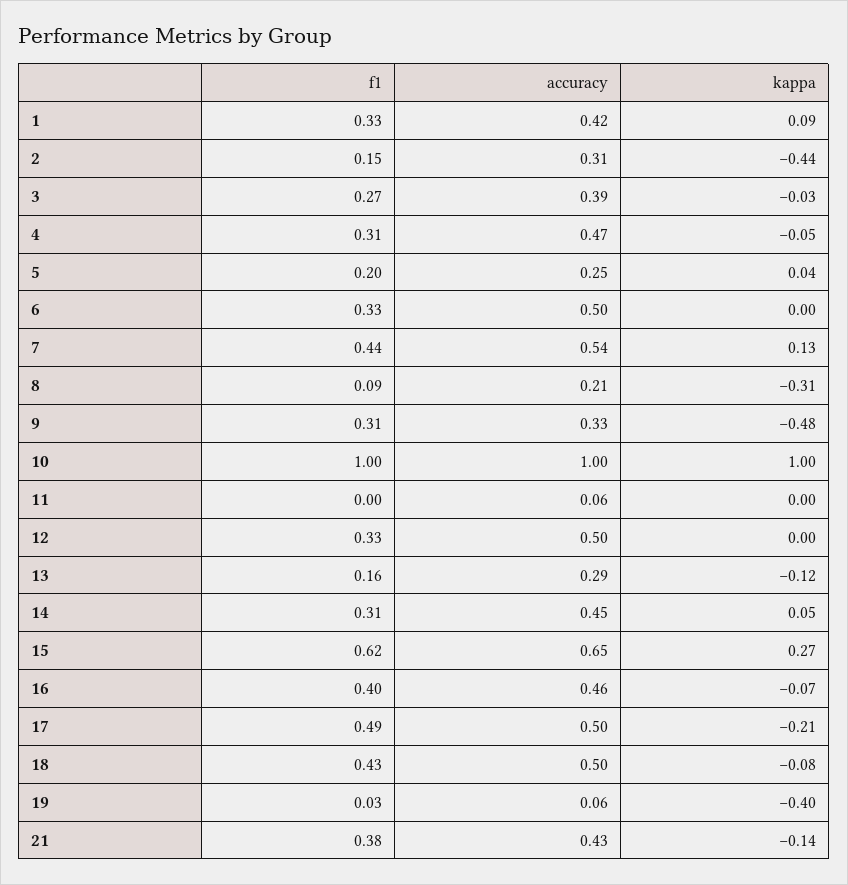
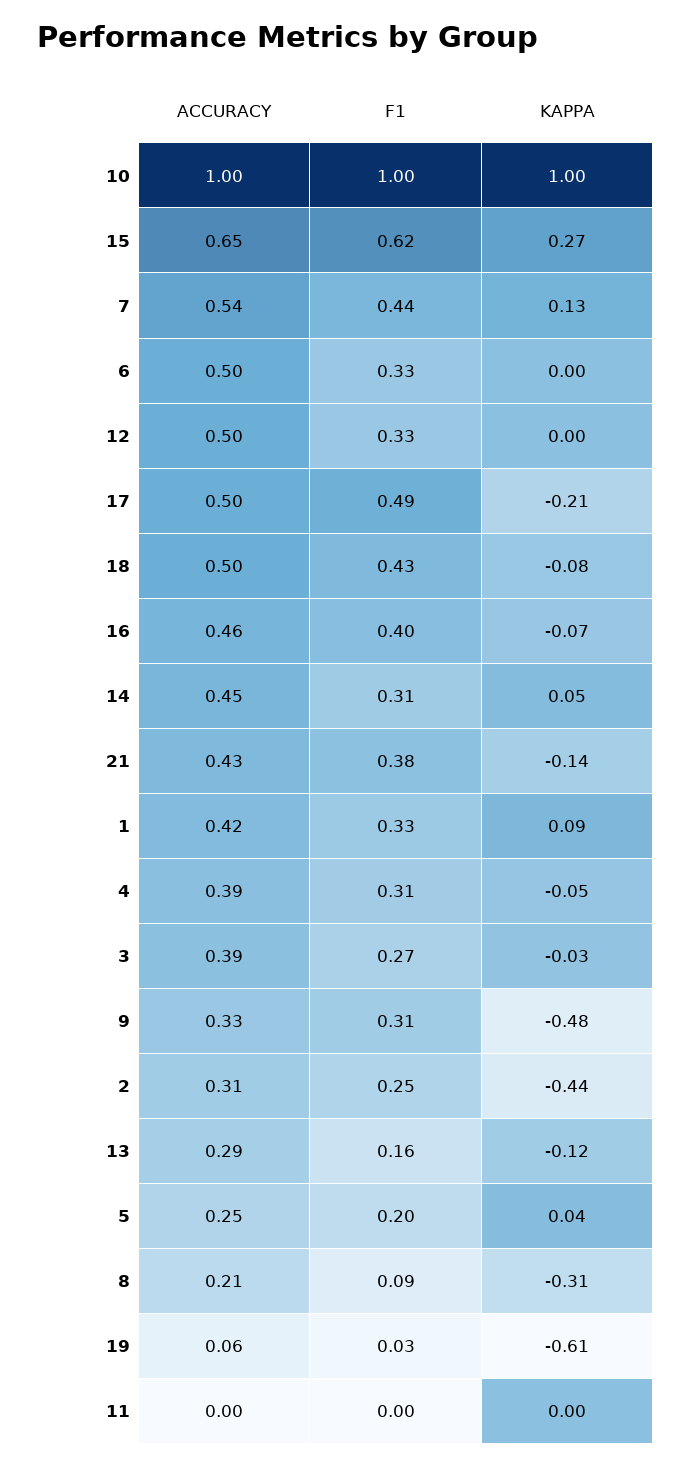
f1, 2: 0.15 -> 0.25
accuracy, 4: 0.47 -> 0.39
accuracy, 11: 0.06 -> 0
kappa, 19: -0.4 -> -0.61

